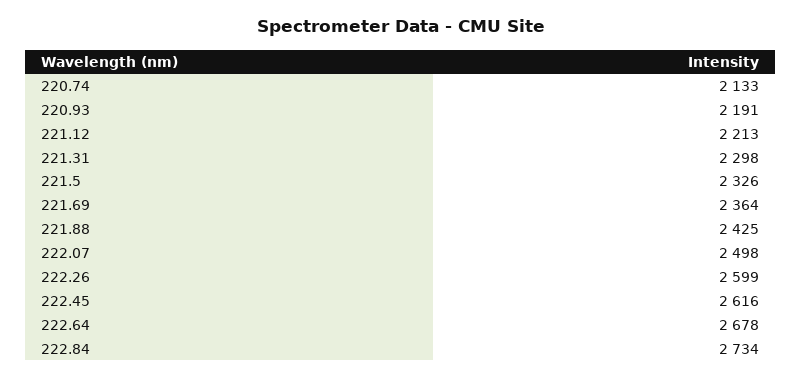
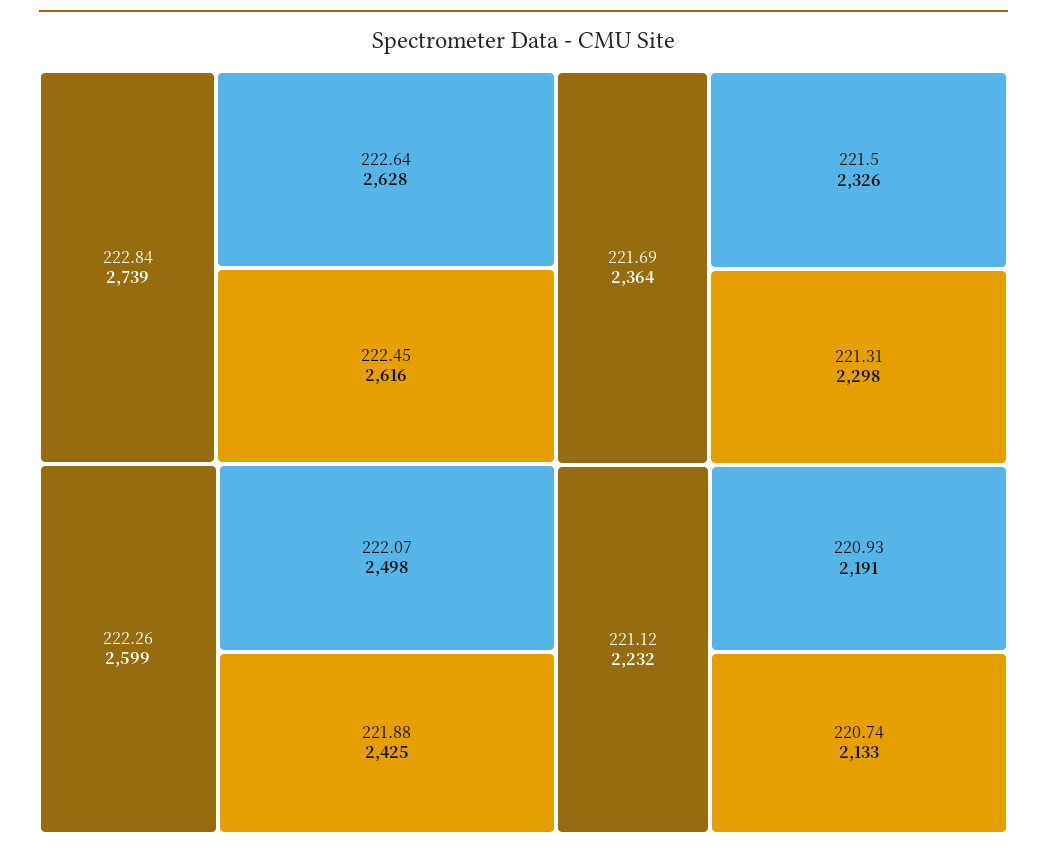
221.12: 2213 -> 2232
222.64: 2678 -> 2628
222.84: 2734 -> 2739

